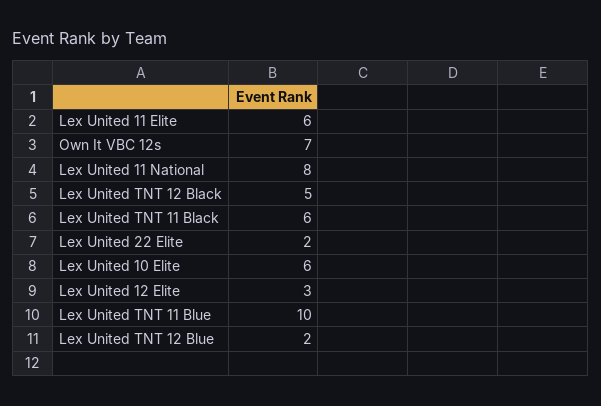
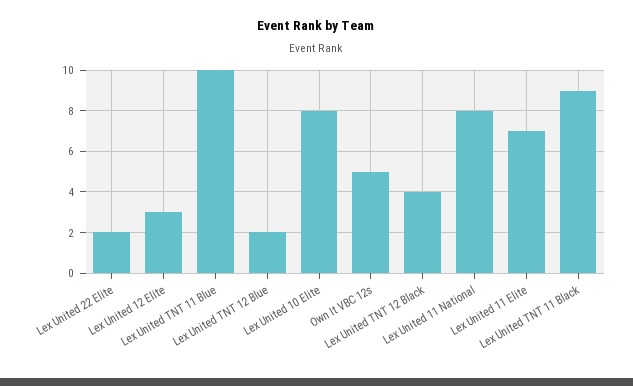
Lex United 11 Elite: 6 -> 7
Own It VBC 12s: 7 -> 5
Lex United TNT 12 Black: 5 -> 4
Lex United TNT 11 Black: 6 -> 9
Lex United 10 Elite: 6 -> 8

